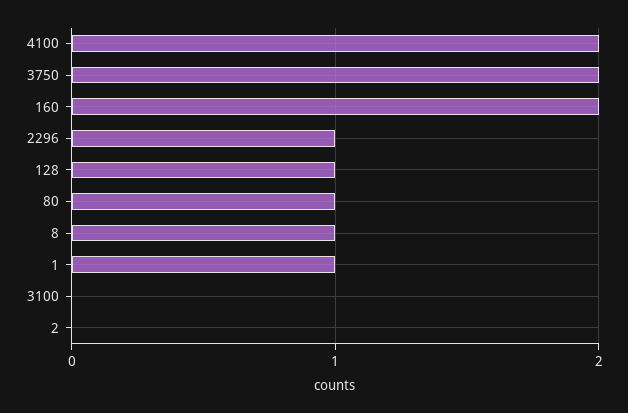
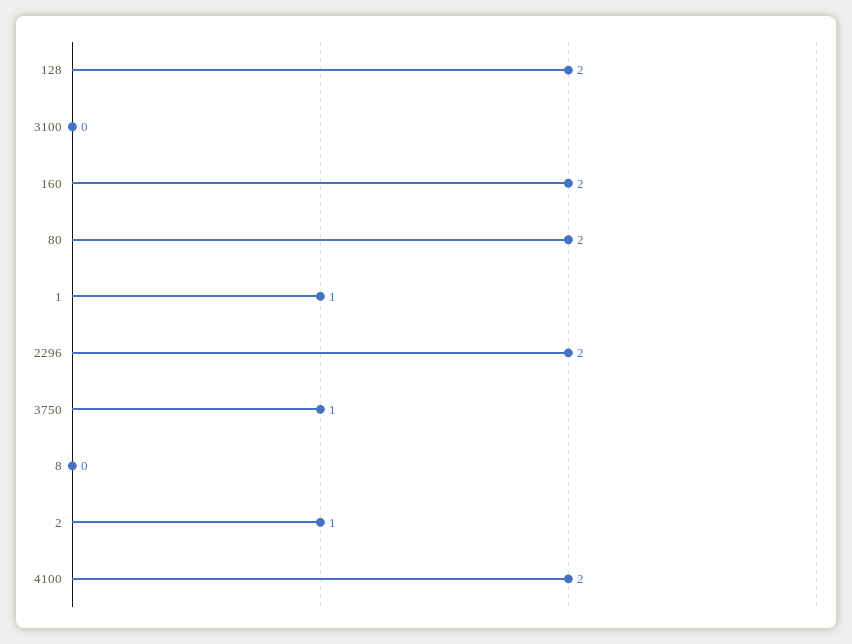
3750: 2 -> 1
2296: 1 -> 2
128: 1 -> 2
80: 1 -> 2
8: 1 -> 0
2: 0 -> 1

